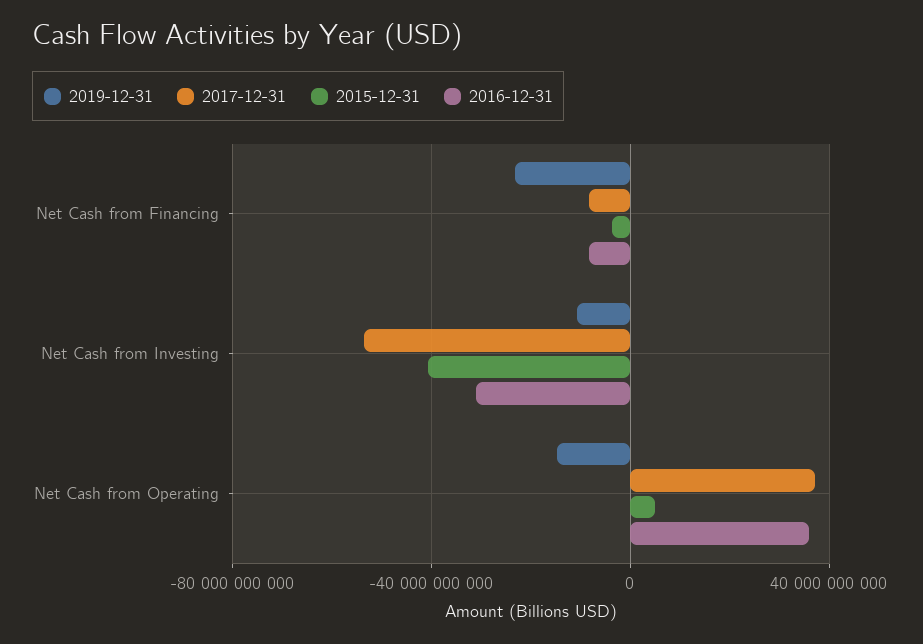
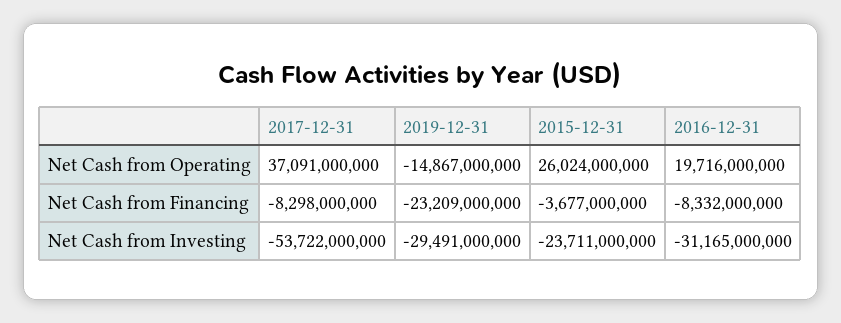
2019-12-31, Net Cash from Investing: -10000000000 -> -29491000000
2015-12-31, Net Cash from Investing: -40000000000 -> -23711000000
2015-12-31, Net Cash from Operating: 5000000000 -> 26024000000
2016-12-31, Net Cash from Operating: 35000000000 -> 19716000000

